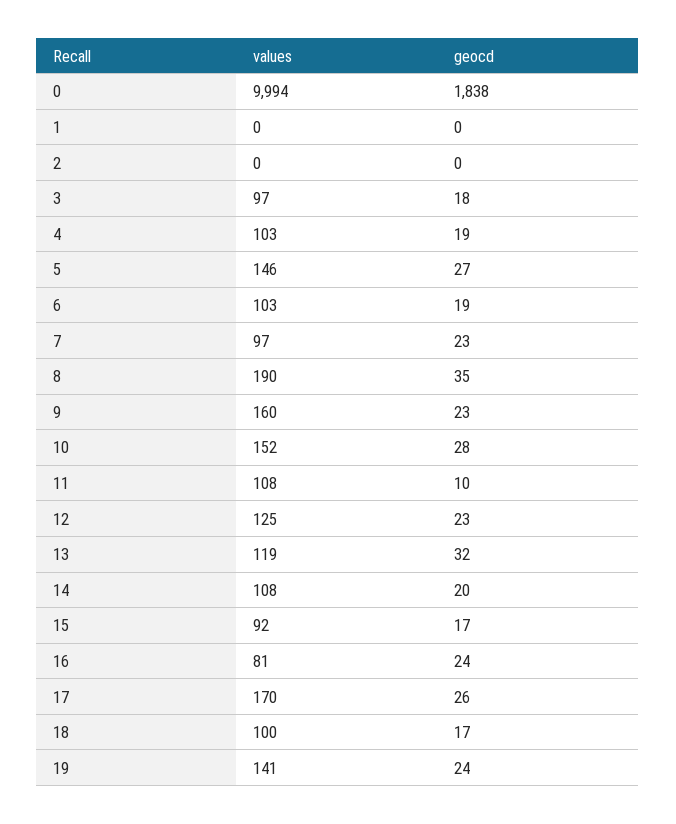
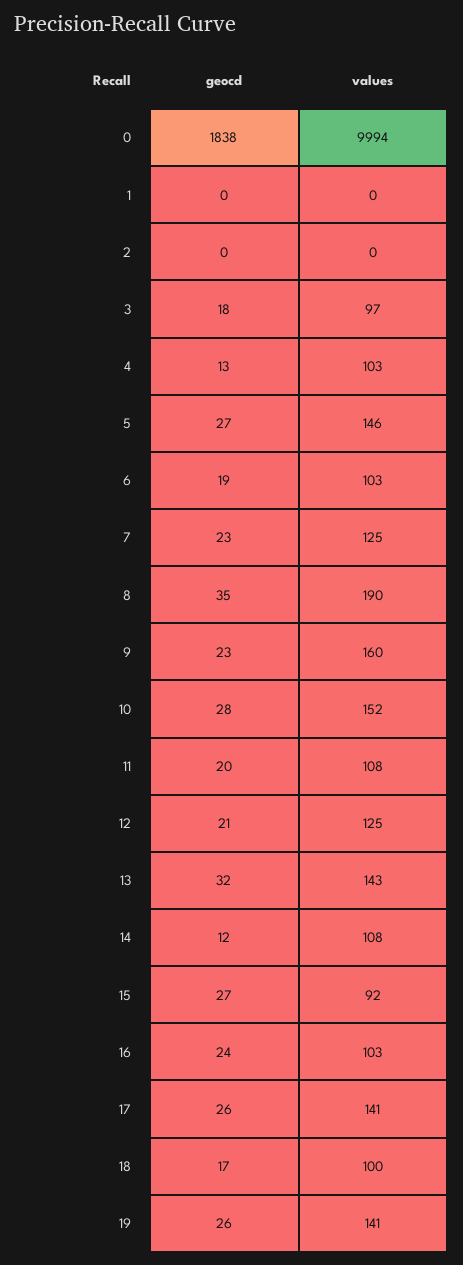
geocd, 4: 19 -> 13
values, 7: 97 -> 125
geocd, 11: 10 -> 20
geocd, 12: 23 -> 21
values, 13: 119 -> 143
geocd, 14: 20 -> 12
geocd, 15: 17 -> 27
values, 16: 81 -> 103
values, 17: 170 -> 141
geocd, 19: 24 -> 26

